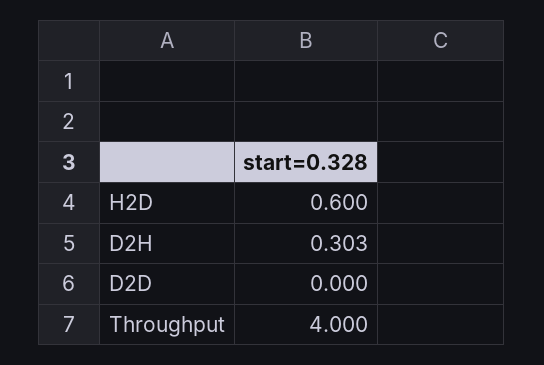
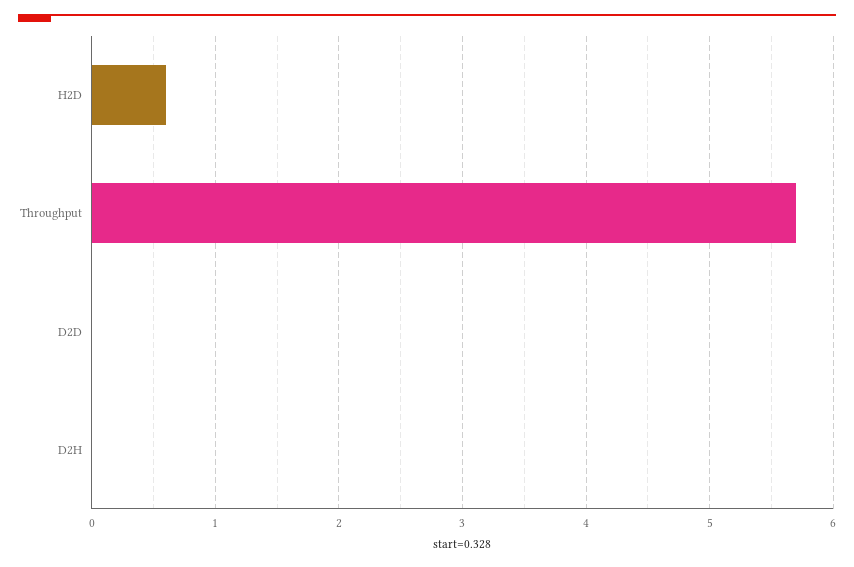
D2H: 0.303 -> 0
Throughput: 4 -> 5.7

